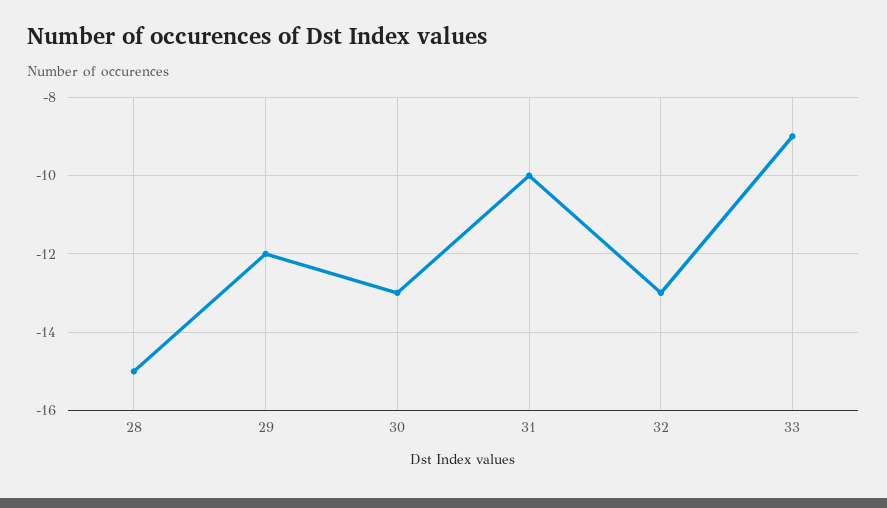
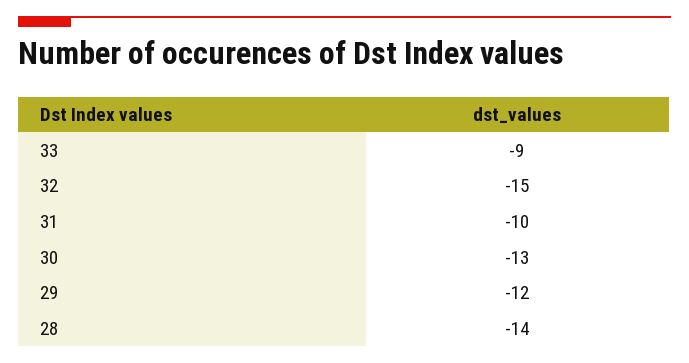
28: -15 -> -14
32: -13 -> -15

